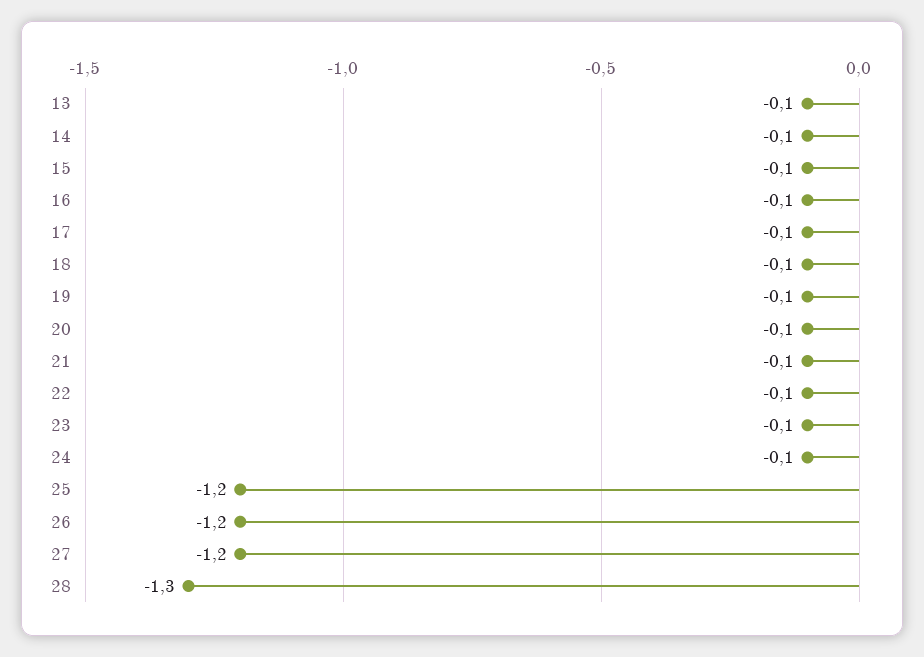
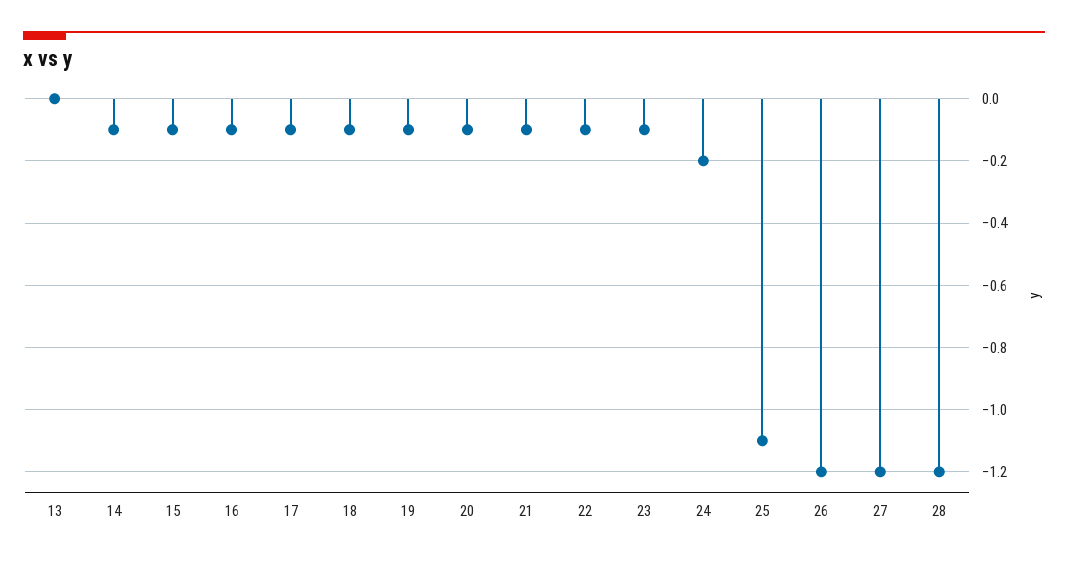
13: -0.1 -> 0
24: -0.1 -> -0.2
25: -1.2 -> -1.1
28: -1.3 -> -1.2

